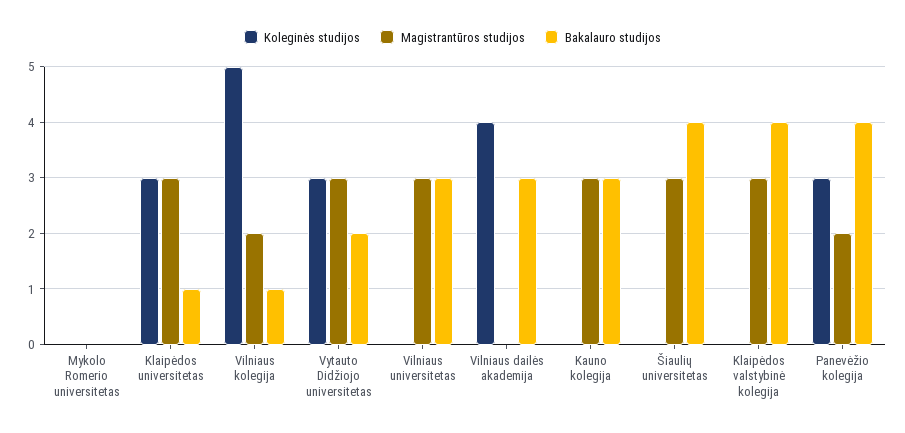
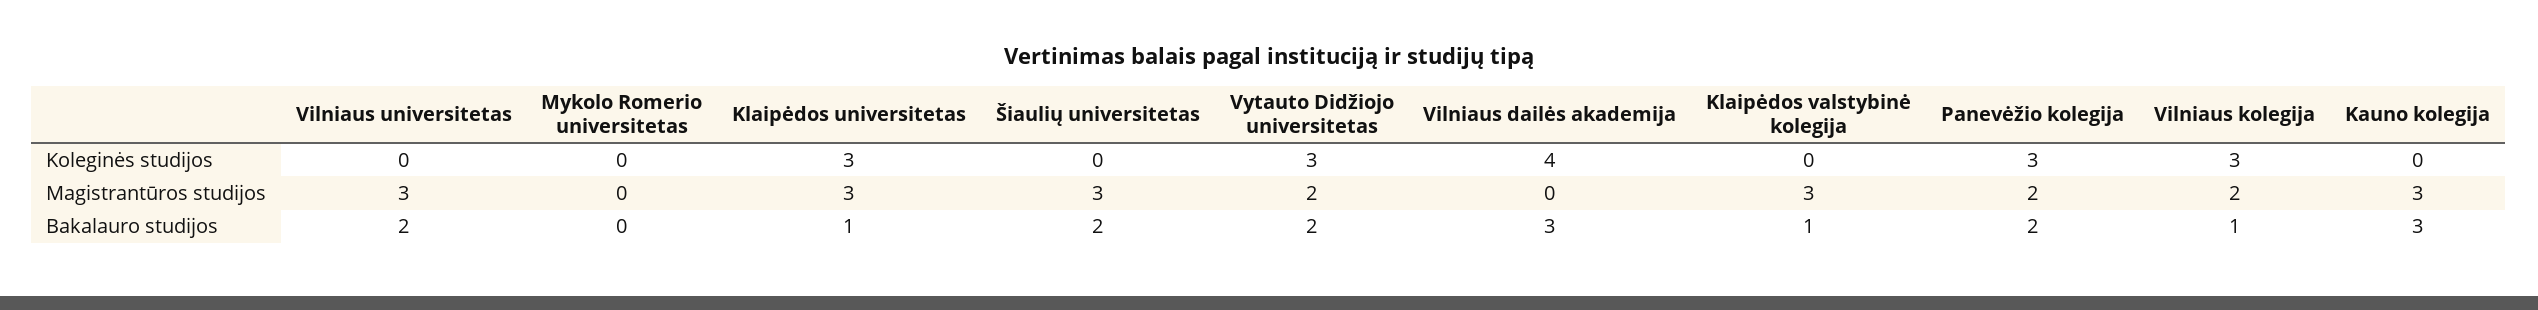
Koleginės studijos, Vilniaus kolegija: 5 -> 3
Magistrantūros studijos, Vytauto Didžiojo universitetas: 3 -> 2
Bakalauro studijos, Vilniaus universitetas: 3 -> 2
Bakalauro studijos, Šiaulių universitetas: 4 -> 2
Bakalauro studijos, Klaipėdos valstybinė kolegija: 4 -> 1
Bakalauro studijos, Panevėžio kolegija: 4 -> 2

